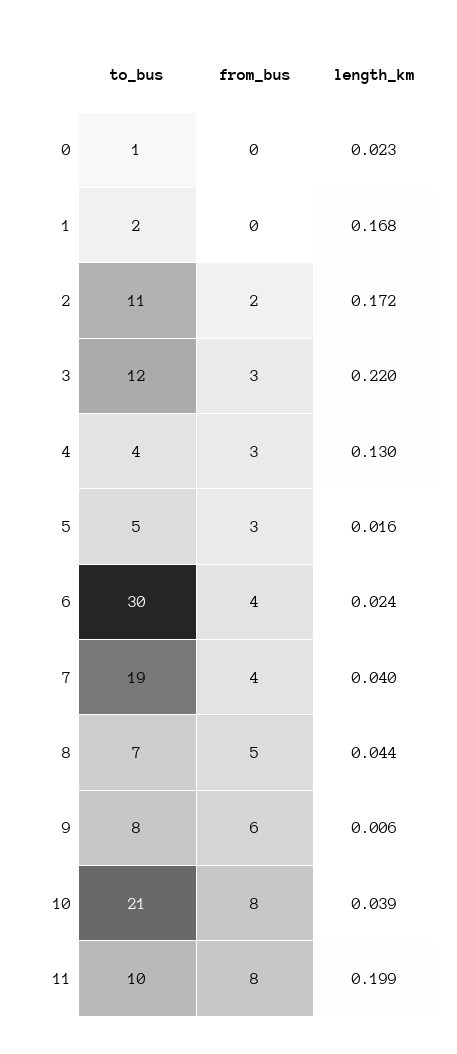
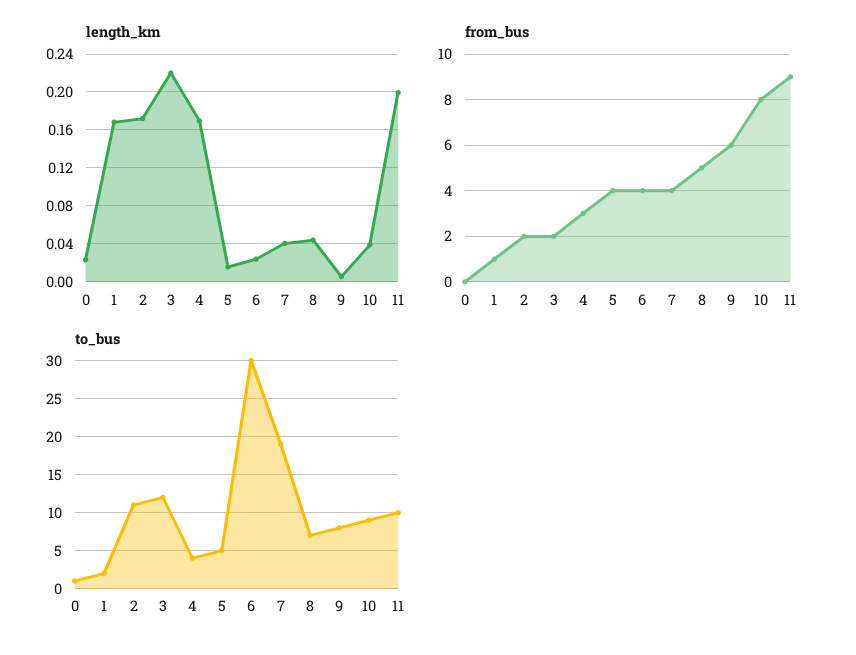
from_bus, 1: 0 -> 1
from_bus, 3: 3 -> 2
length_km, 4: 0.13 -> 0.17
from_bus, 5: 3 -> 4
to_bus, 10: 21 -> 9
from_bus, 11: 8 -> 9

